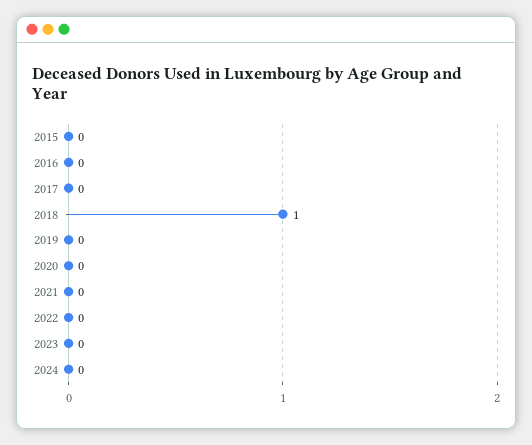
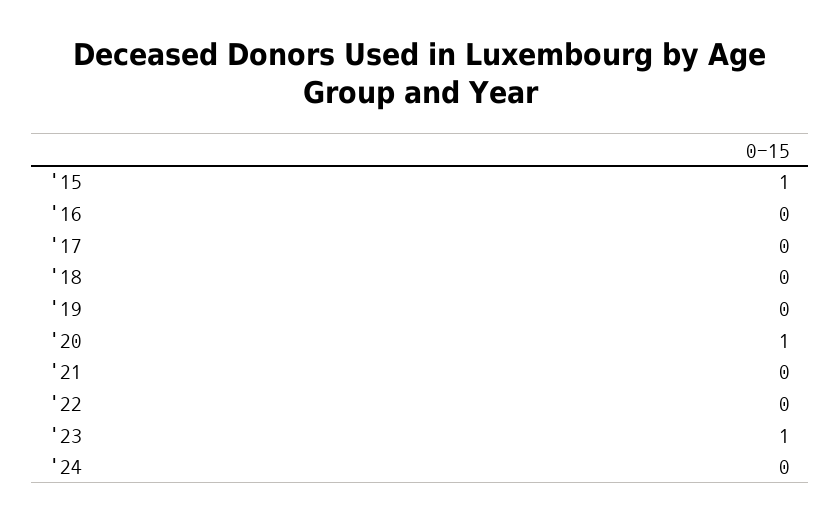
2015: 0 -> 1
2018: 1 -> 0
2020: 0 -> 1
2023: 0 -> 1

